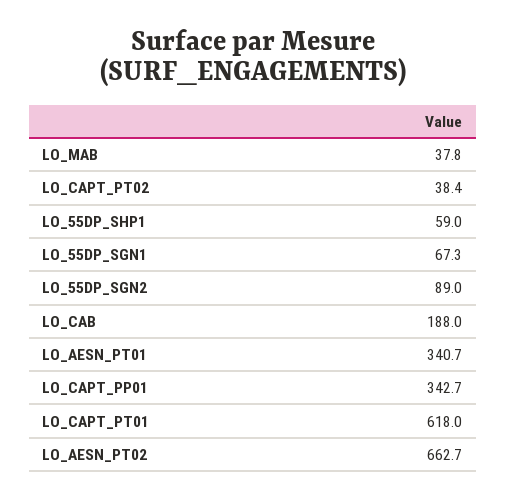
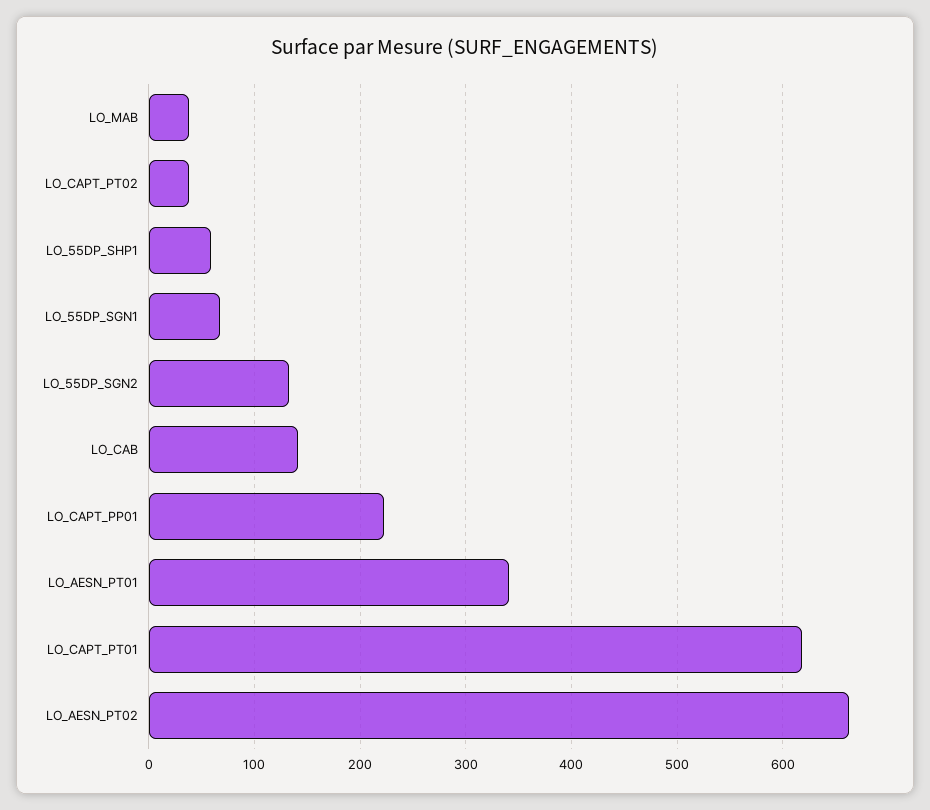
LO_55DP_SGN2: 89 -> 130
LO_CAB: 188 -> 140
LO_CAPT_PP01: 342.7 -> 220

